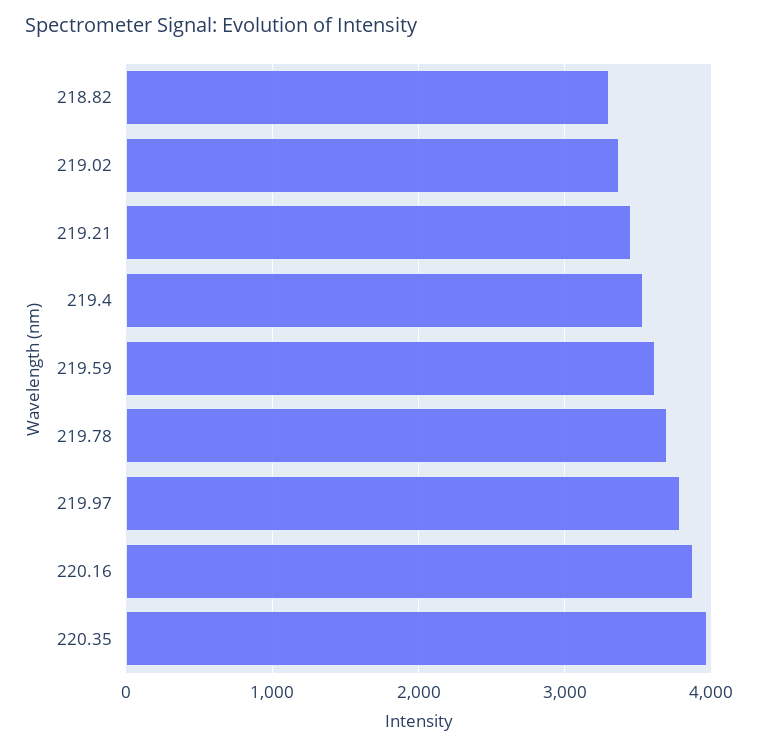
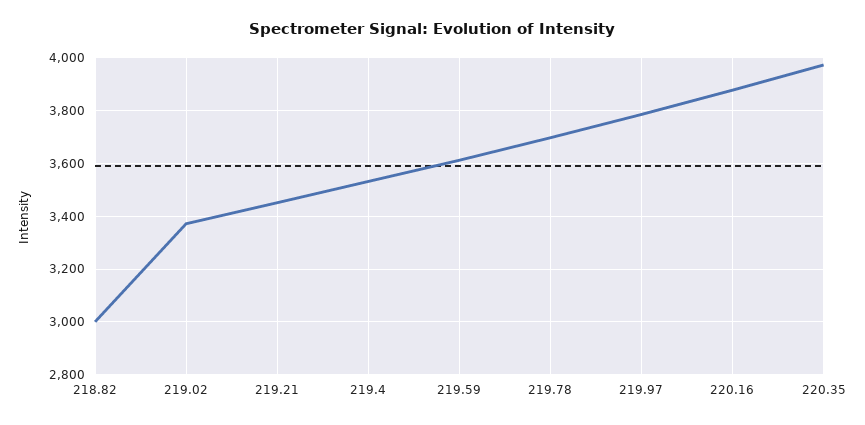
218.82: 3300 -> 3000

